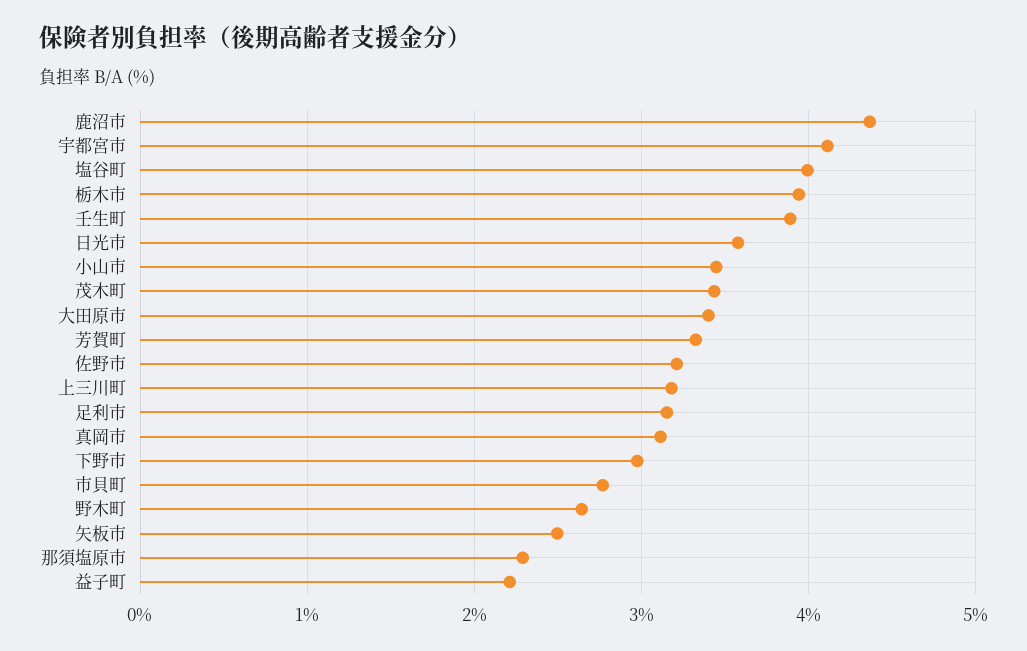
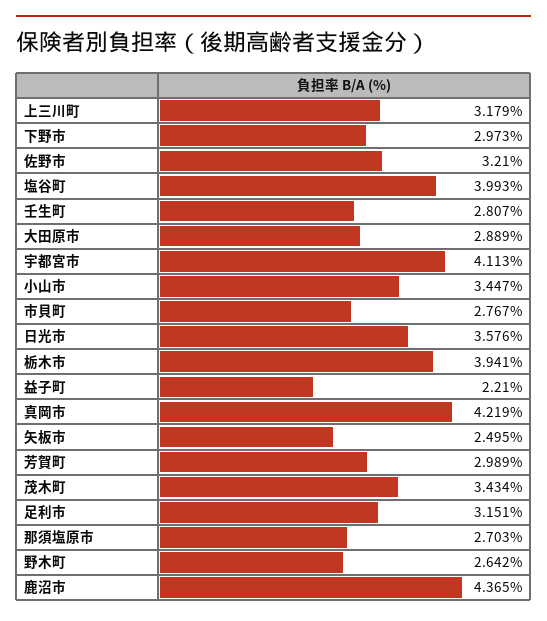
壬生町: 3.9 -> 2.807
大田原市: 3.4 -> 2.889
芳賀町: 3.3 -> 2.989
真岡市: 3.1 -> 4.219
那須塩原市: 2.3 -> 2.703

